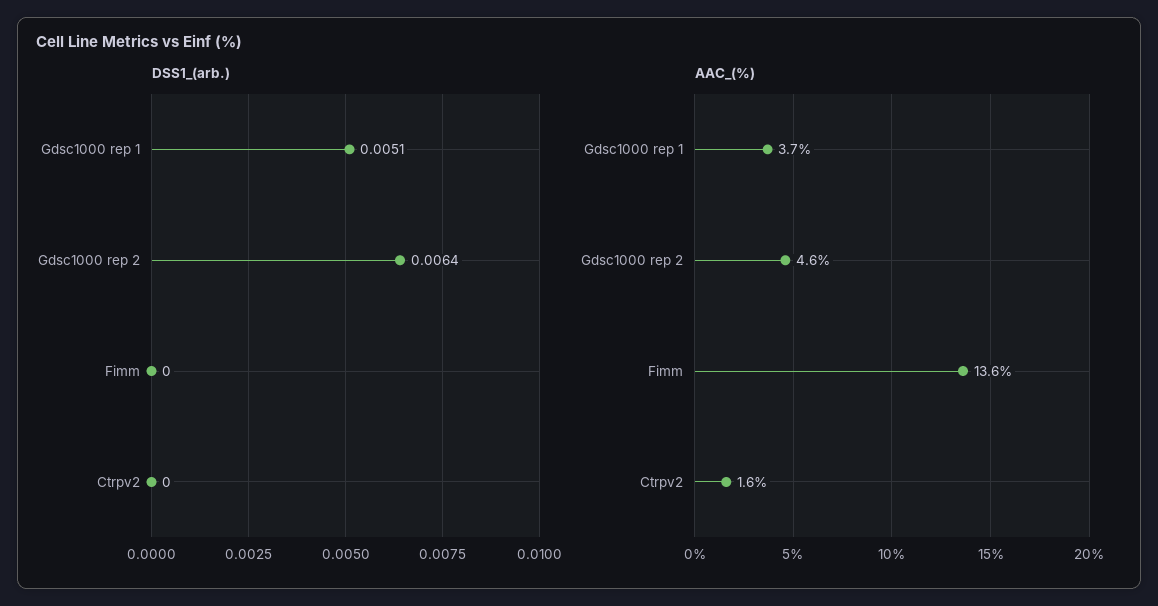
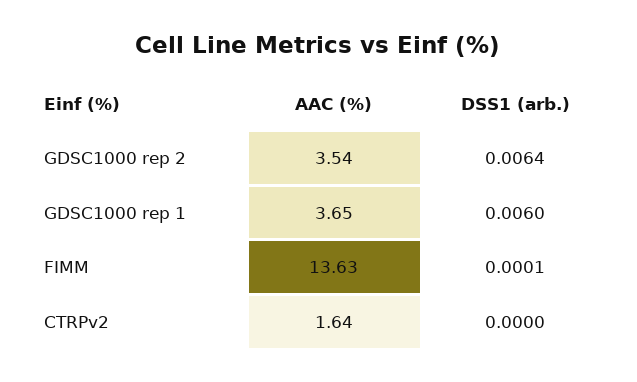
DSS1_(arb.), Gdsc1000 rep 1: 0.0051 -> 0.006
DSS1_(arb.), Fimm: 0 -> 0.0001
AAC_(%), Gdsc1000 rep 2: 4.6 -> 3.54

